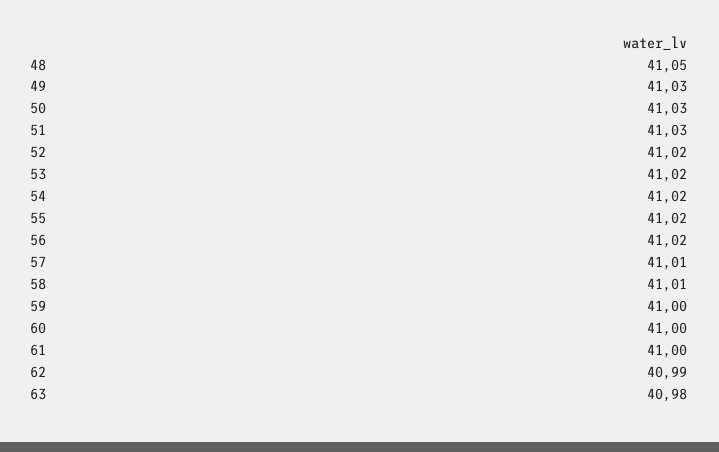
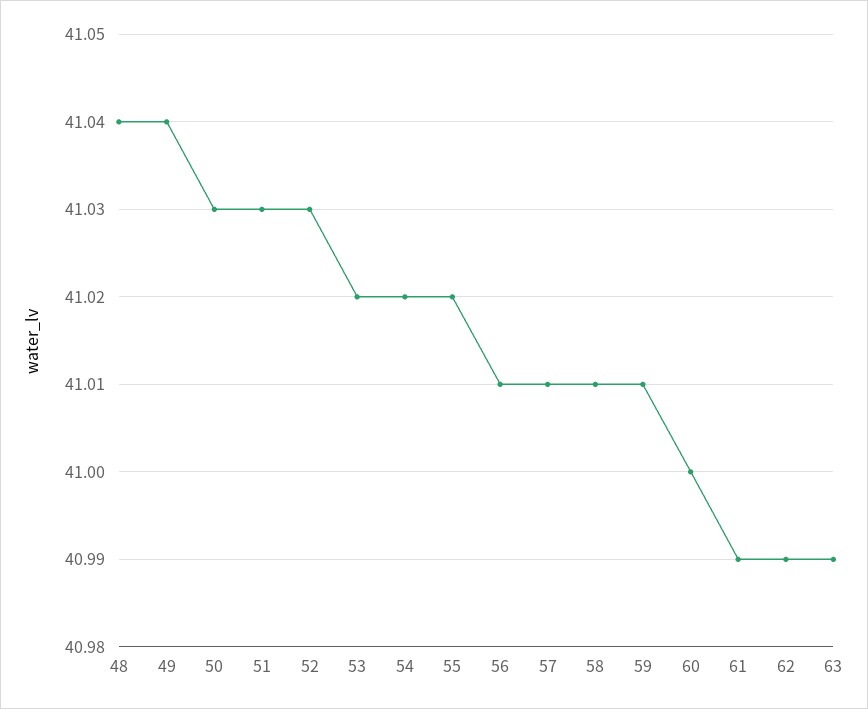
48: 41.05 -> 41.04
49: 41.03 -> 41.04
52: 41.02 -> 41.03
56: 41.02 -> 41.01
59: 41 -> 41.01
61: 41 -> 40.99
63: 40.98 -> 40.99

